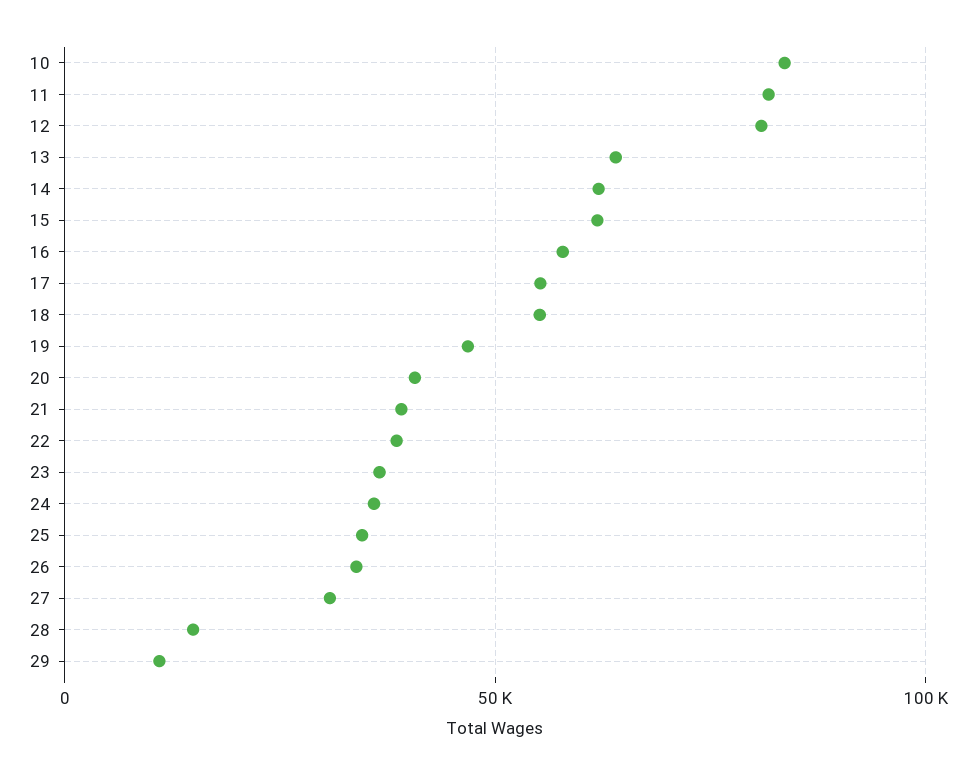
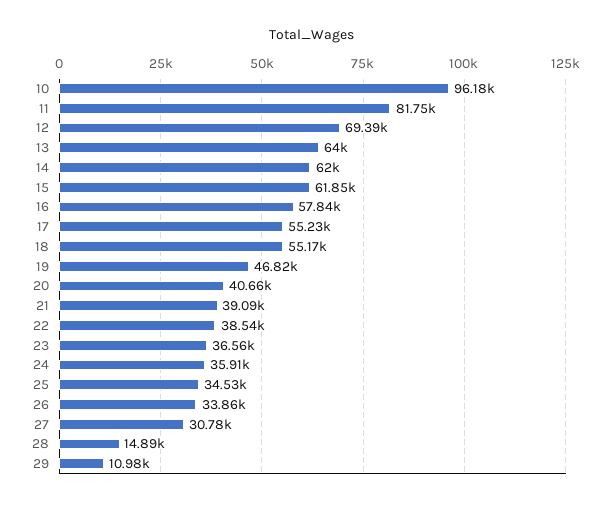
10: 85000 -> 96180
12: 80000 -> 69390

